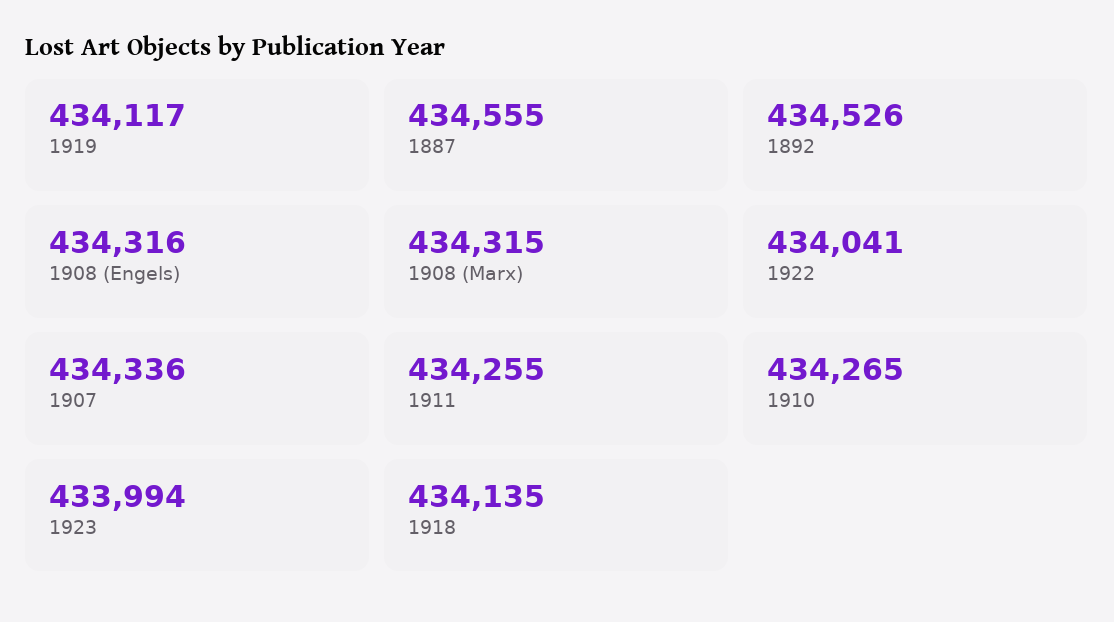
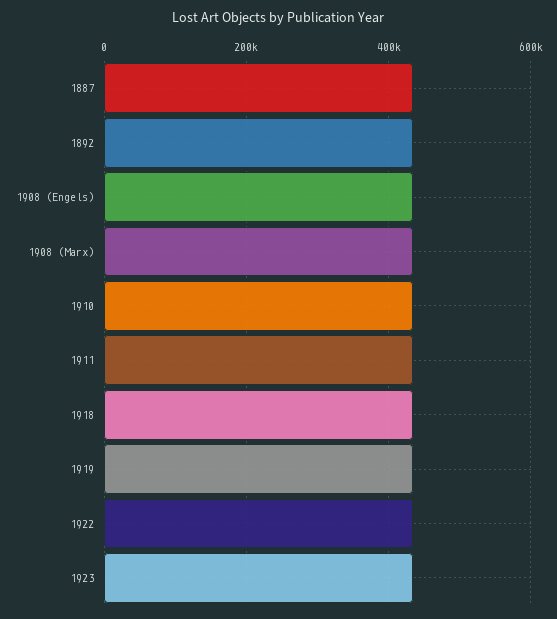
1907: 434336 -> none

